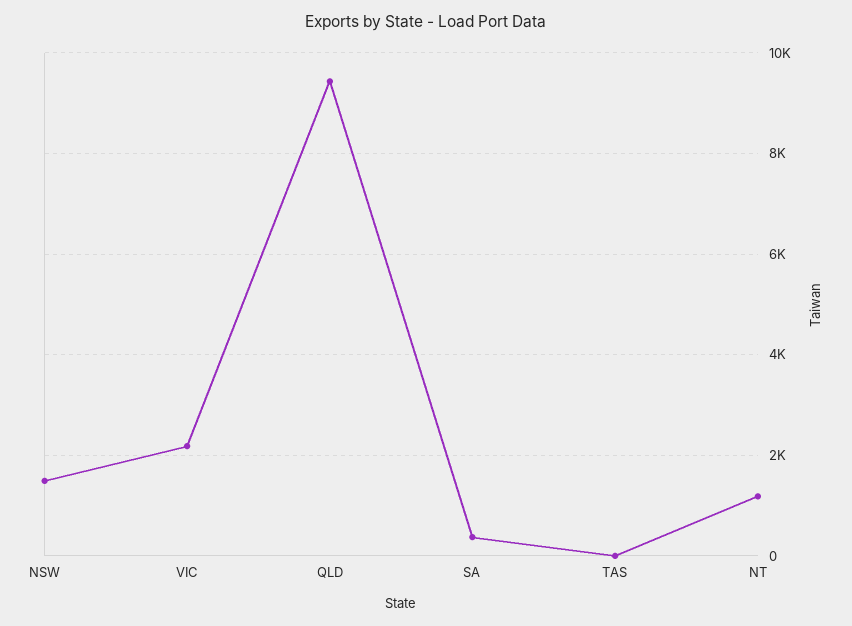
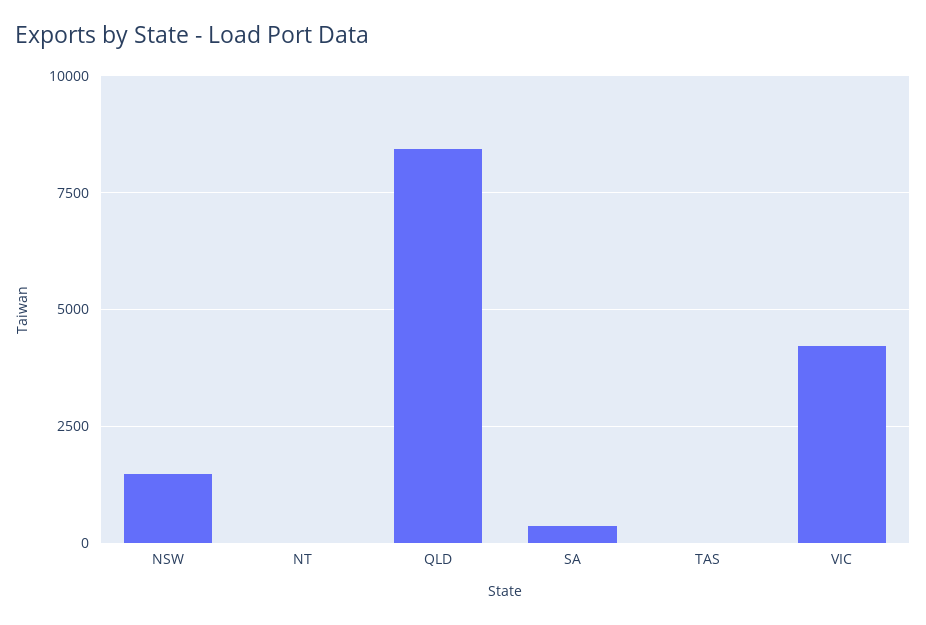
VIC: 2200 -> 4250
QLD: 9400 -> 8500
NT: 1200 -> 0

